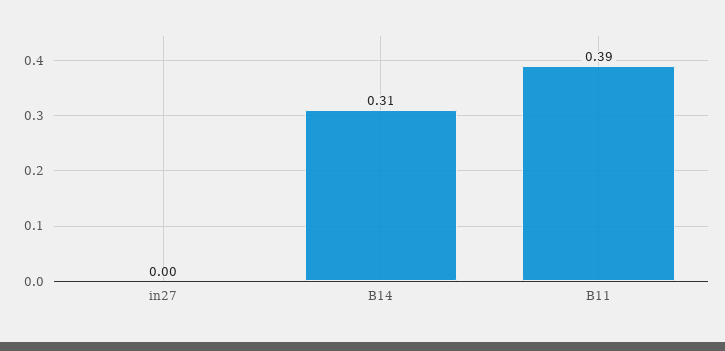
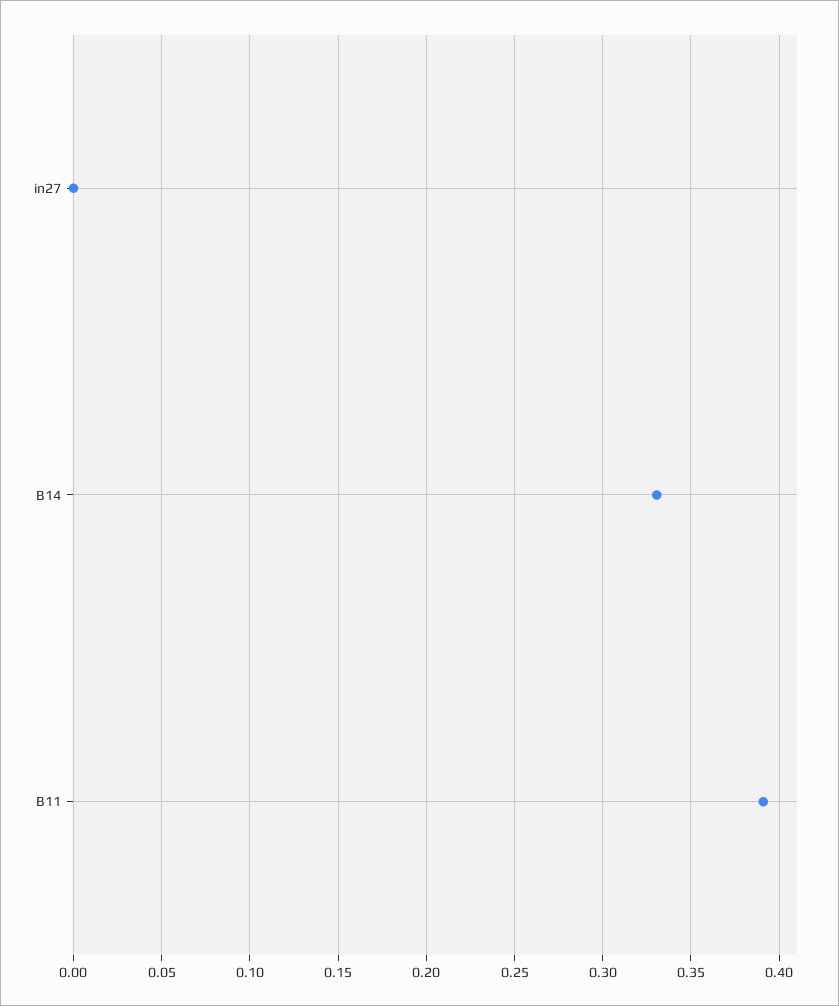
B14: 0.31 -> 0.33

